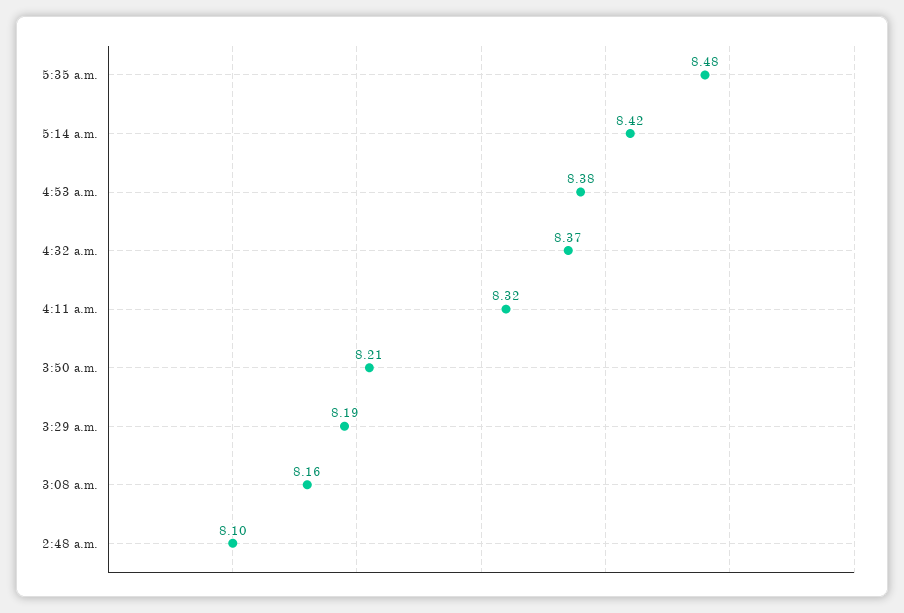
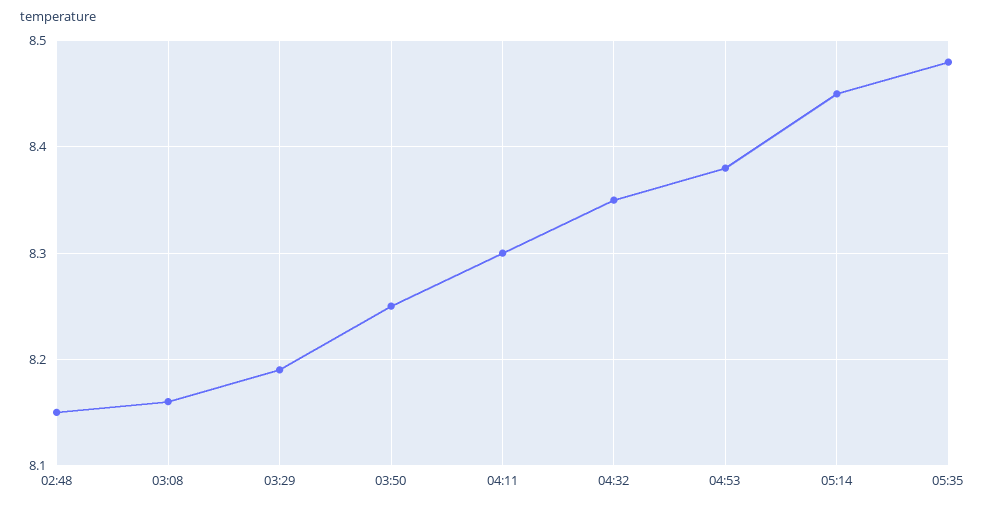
5:14 a.m.: 8.42 -> 8.45
4:32 a.m.: 8.37 -> 8.35
4:11 a.m.: 8.32 -> 8.3
3:50 a.m.: 8.21 -> 8.25
2:48 a.m.: 8.1 -> 8.15

